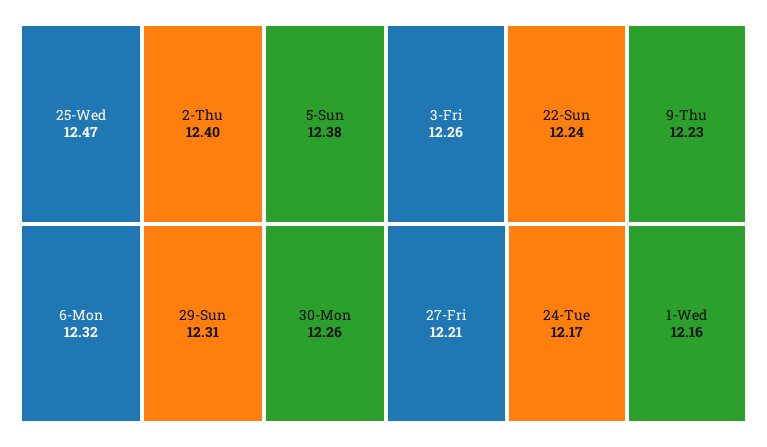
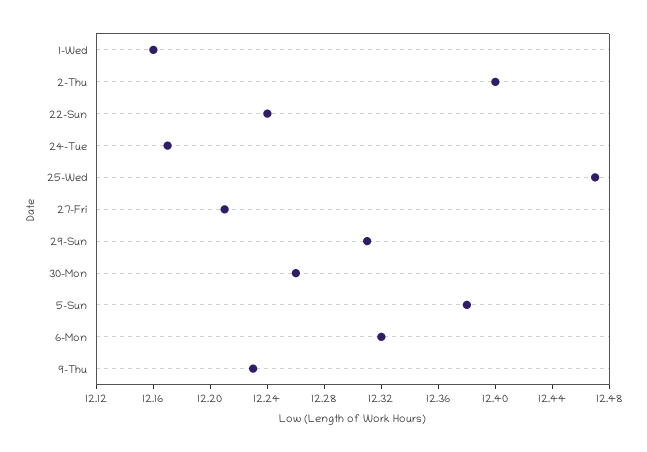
3-Fri: 12.26 -> none

